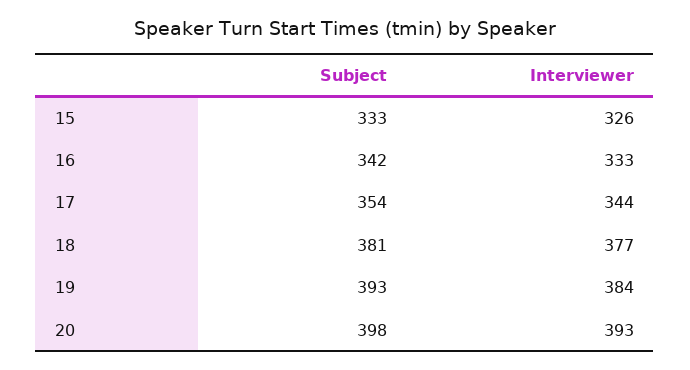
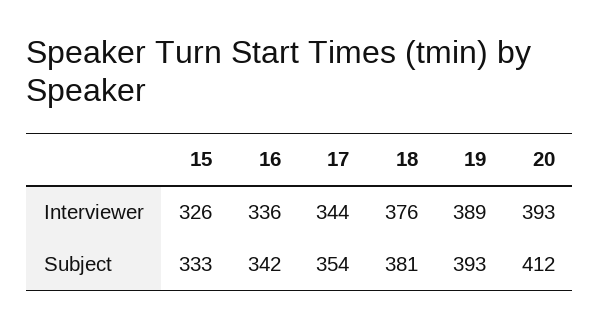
Interviewer, 16: 333 -> 336
Interviewer, 18: 377 -> 376
Interviewer, 19: 384 -> 389
Subject, 20: 398 -> 412

